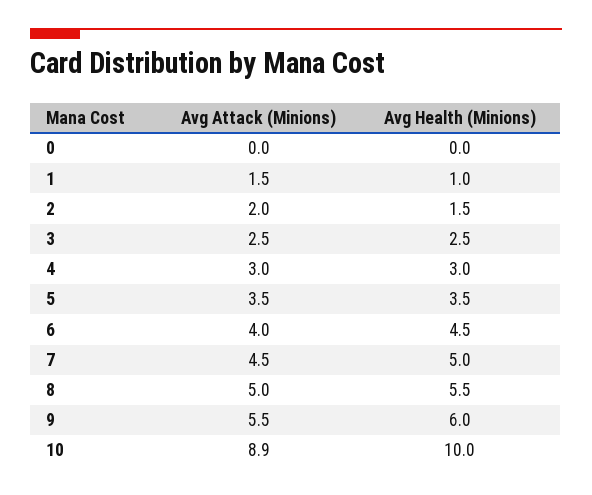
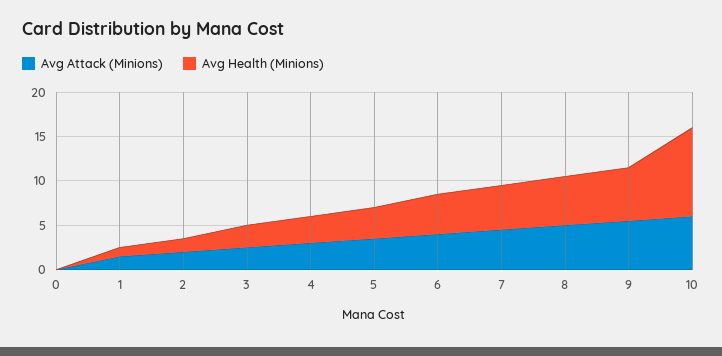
Avg Attack (Minions), 10: 8.9 -> 6

